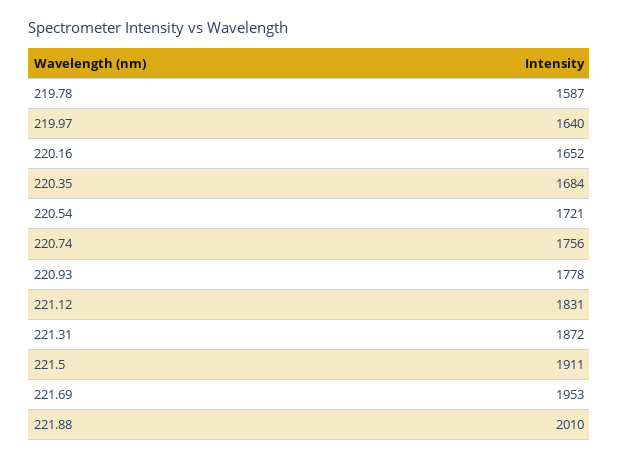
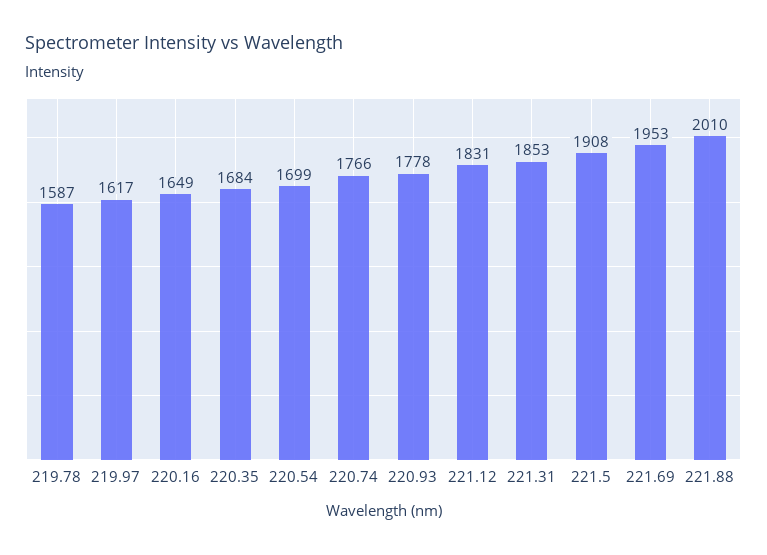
219.97: 1640 -> 1617
220.16: 1652 -> 1649
220.54: 1721 -> 1699
220.74: 1756 -> 1766
221.31: 1872 -> 1853
221.5: 1911 -> 1908

